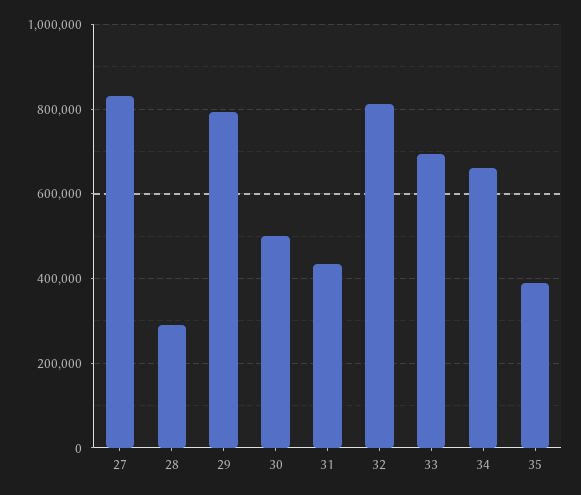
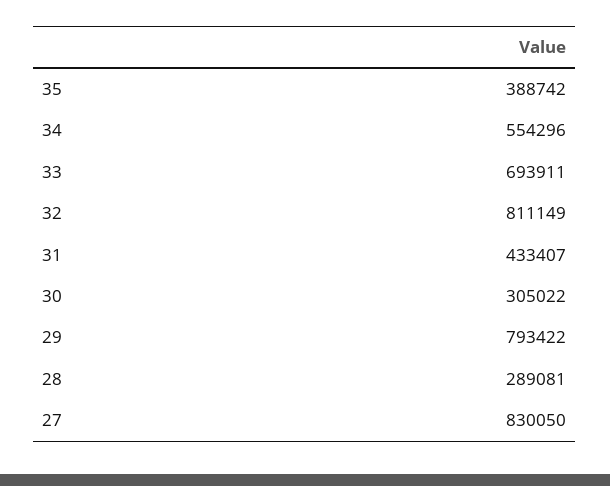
30: 500000 -> 305022
34: 660000 -> 554296

